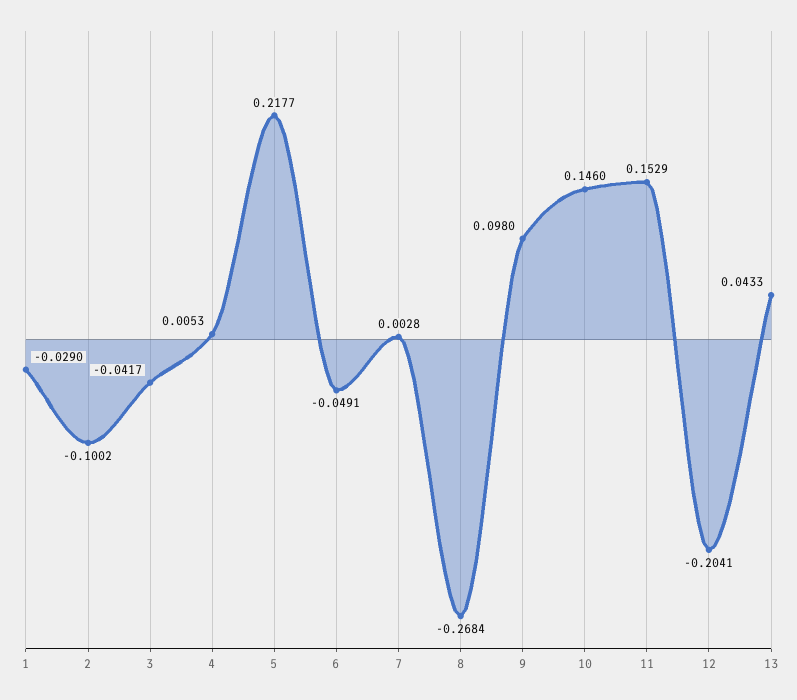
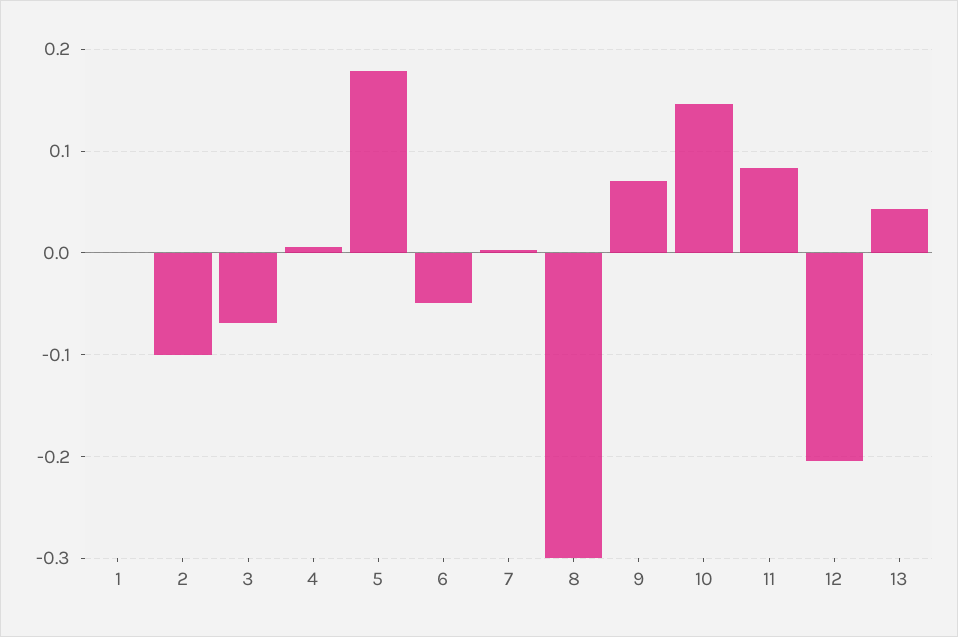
1: -0.029 -> 0
3: -0.0417 -> -0.07
5: 0.2177 -> 0.18
8: -0.2684 -> -0.3
9: 0.098 -> 0.07
11: 0.1529 -> 0.08

